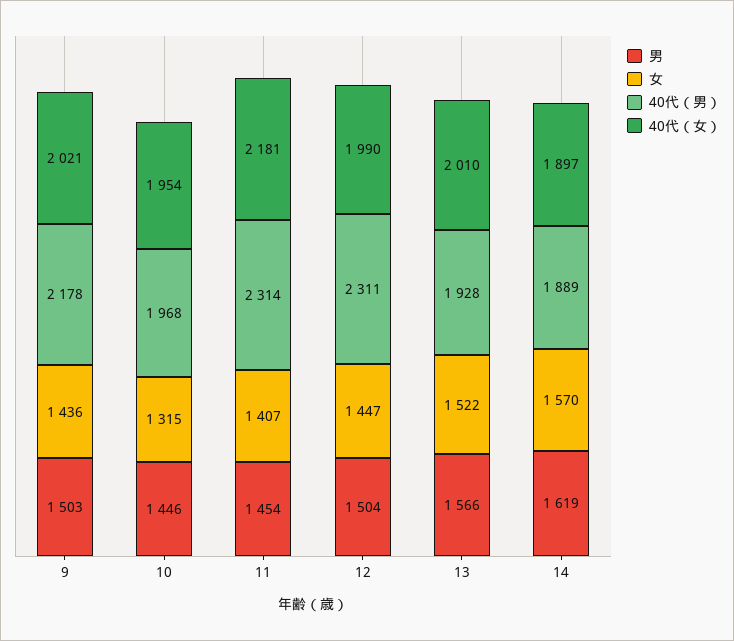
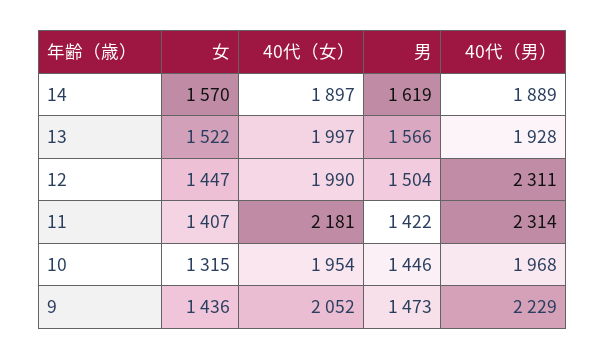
男, 9: 1503 -> 1473
40代（男）, 9: 2178 -> 2229
40代（女）, 9: 2021 -> 2052
男, 11: 1454 -> 1422
40代（女）, 13: 2010 -> 1997

